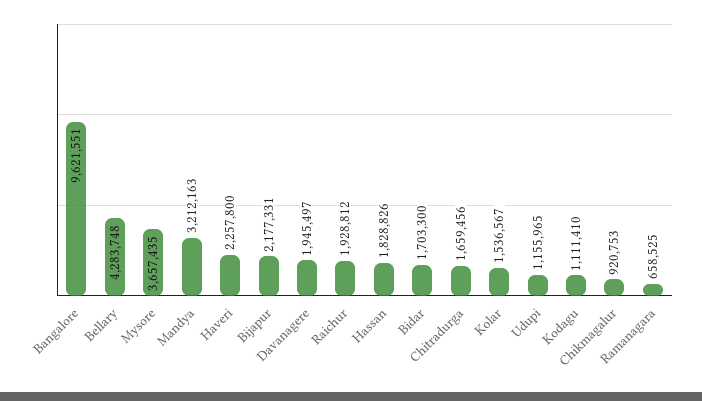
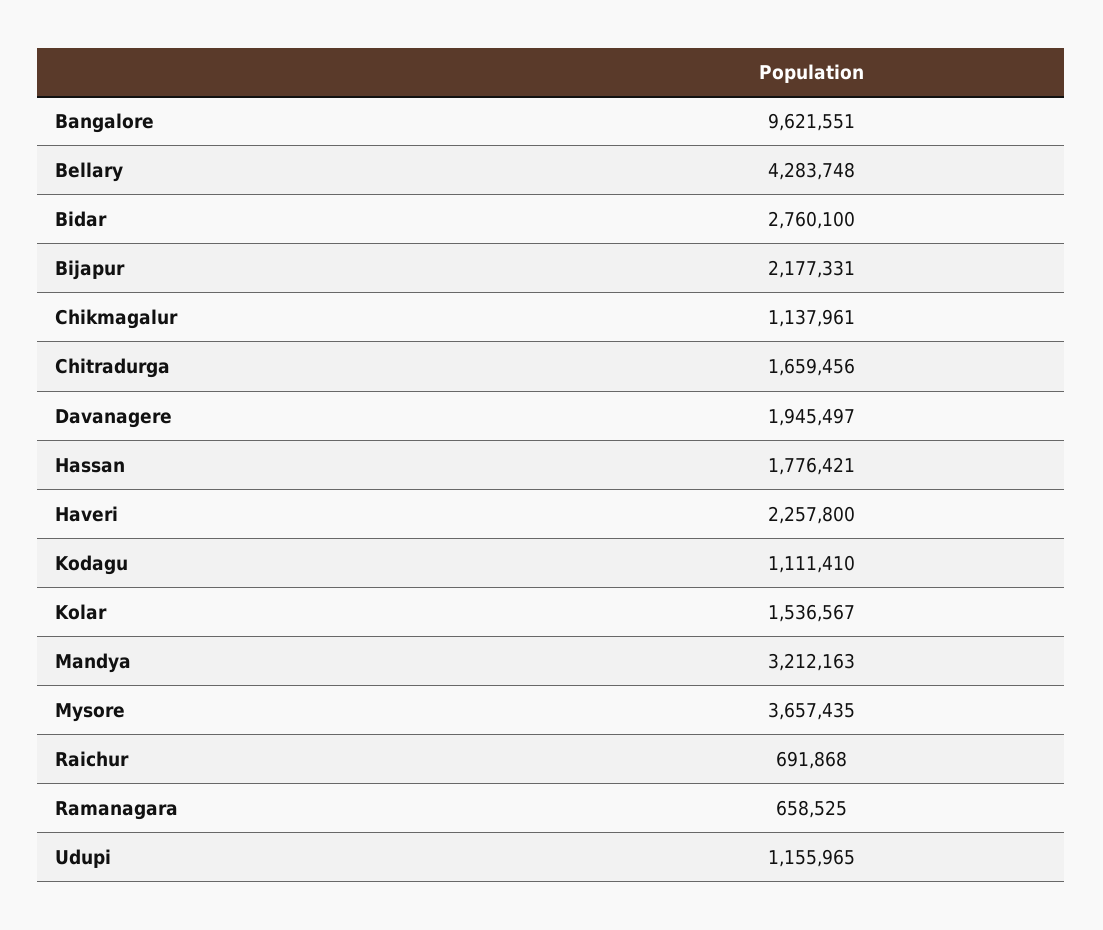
Raichur: 1928812 -> 691868
Hassan: 1828826 -> 1776421
Bidar: 1703300 -> 2760100
Chikmagalur: 920753 -> 1137961

